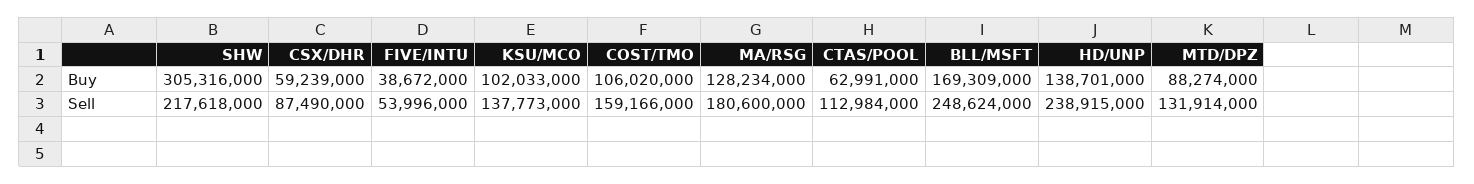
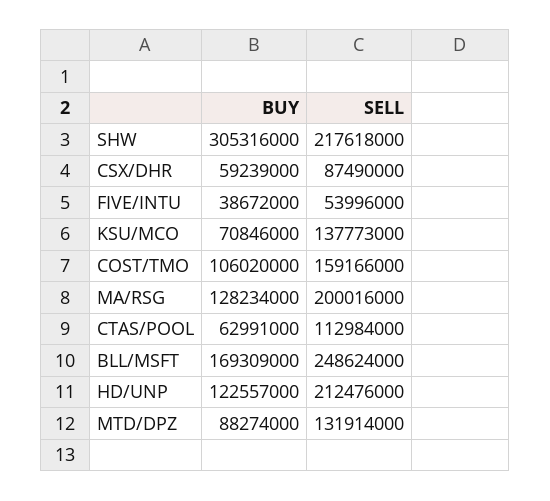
KSU/MCO, Buy: 102033000 -> 70846000
HD/UNP, Buy: 138701000 -> 122557000
MA/RSG, Sell: 180600000 -> 200016000
HD/UNP, Sell: 238915000 -> 212476000

